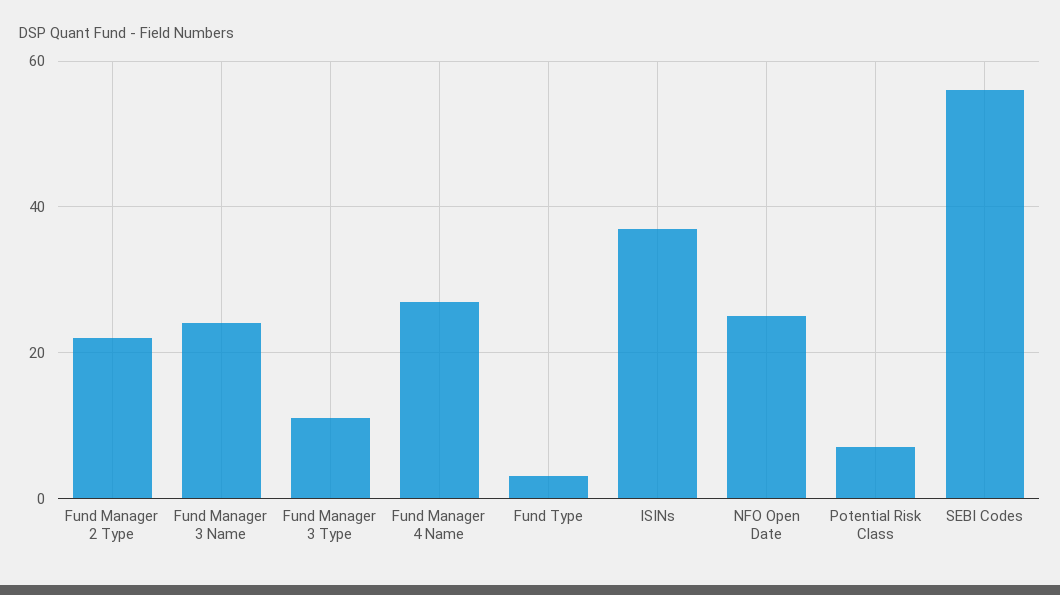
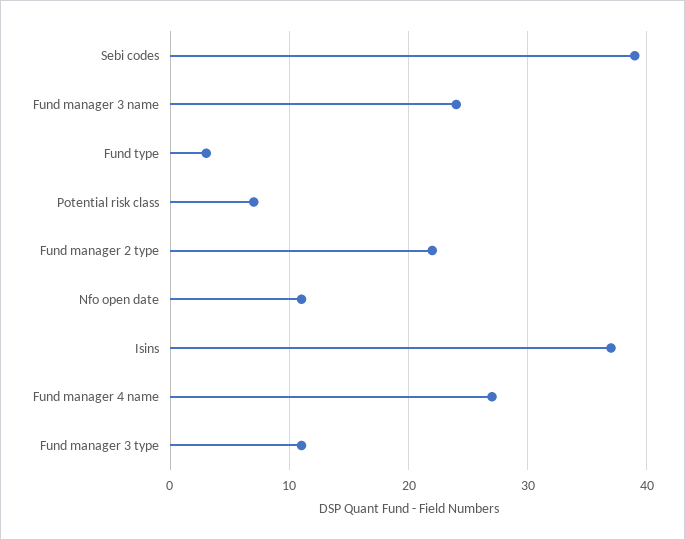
NFO Open Date: 25 -> 11
SEBI Codes: 55 -> 39

